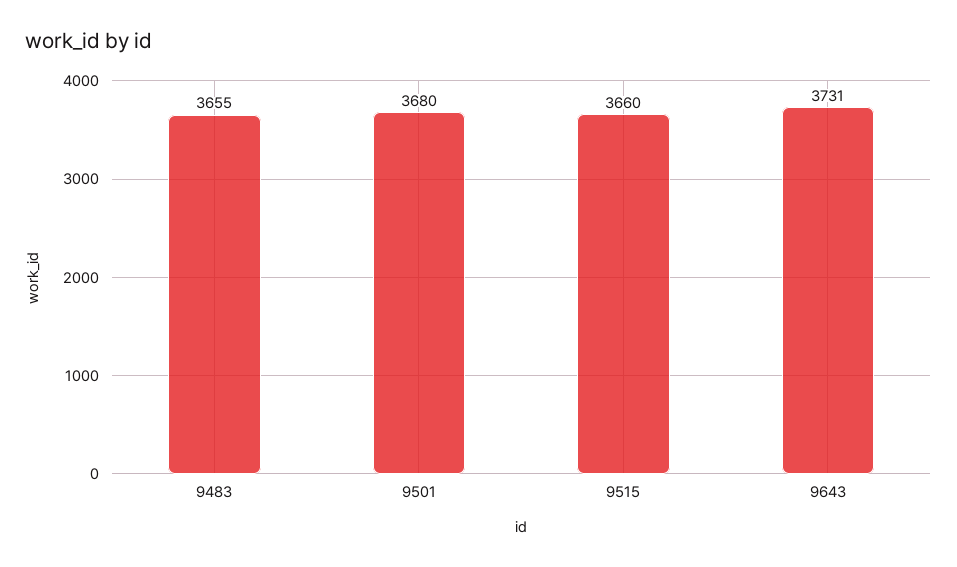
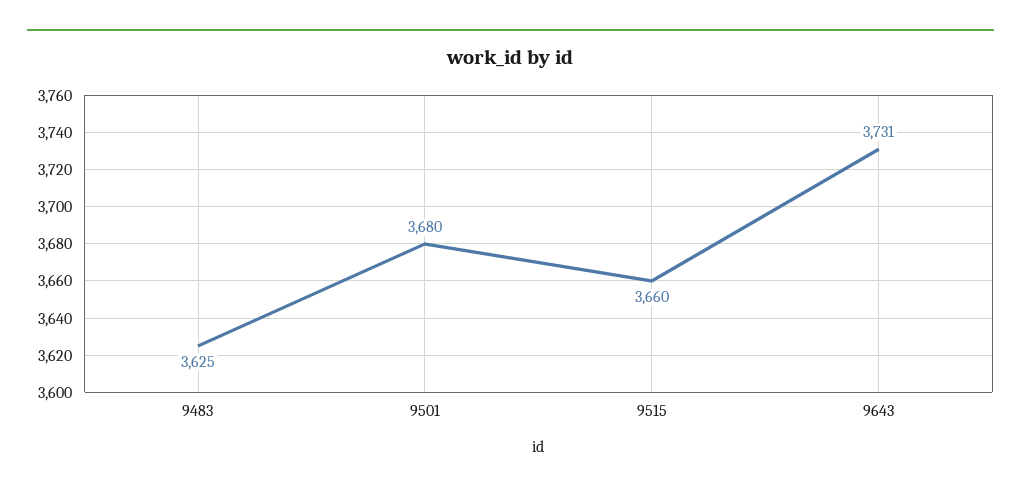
9483: 3655 -> 3625

